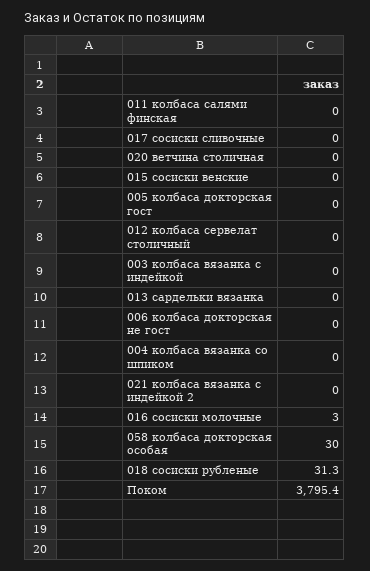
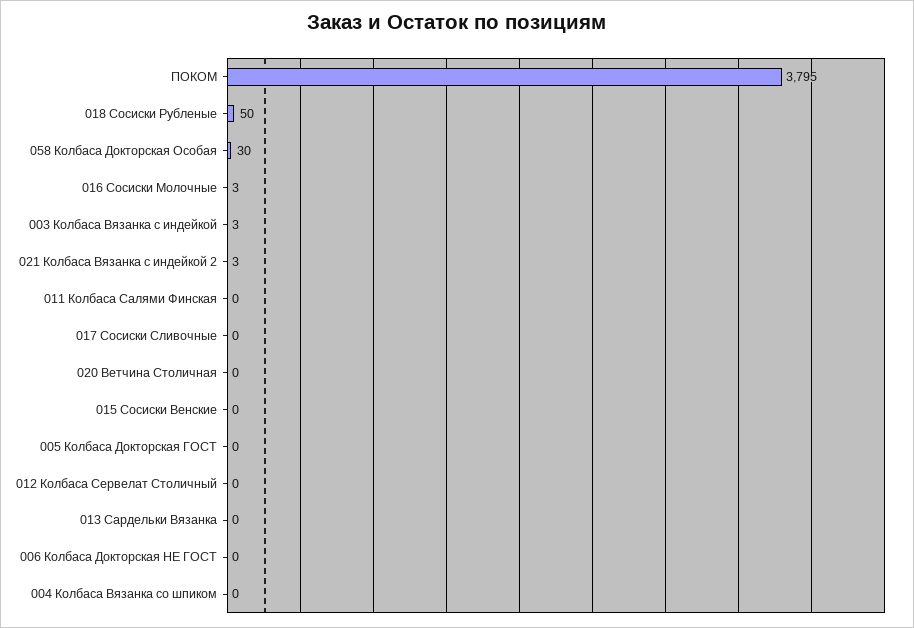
003 колбаса вязанка с индейкой: 0 -> 3
021 колбаса вязанка с индейкой 2: 0 -> 3
018 сосиски рубленые: 31.3 -> 50

